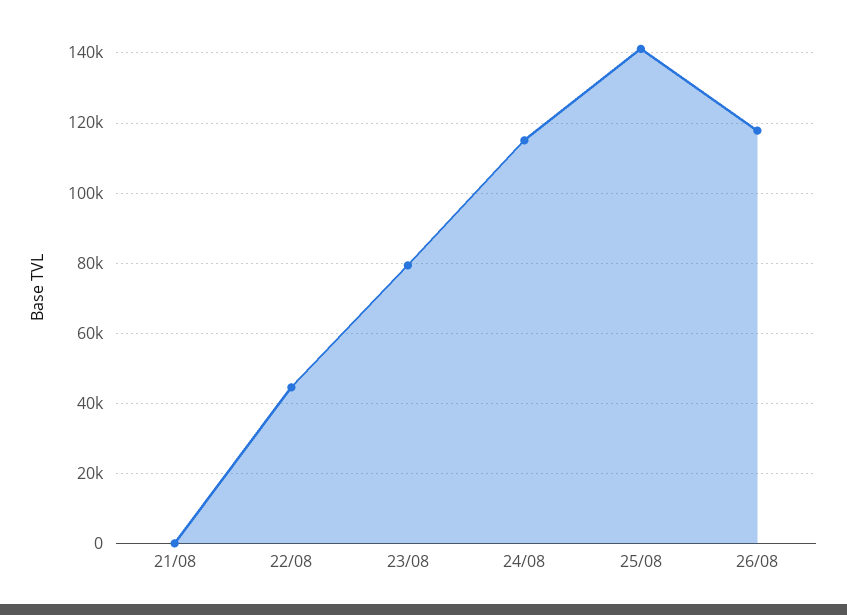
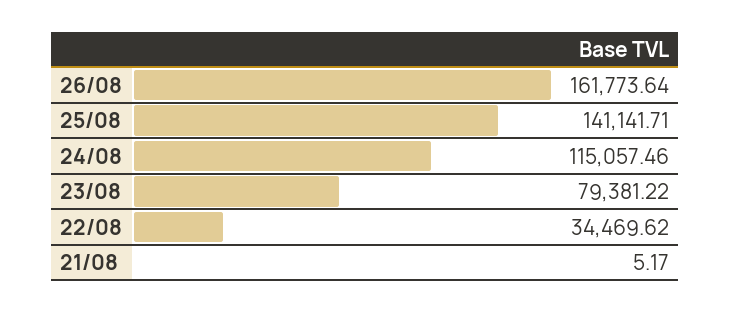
22/08: 44000 -> 34469.62
26/08: 118000 -> 161773.64

